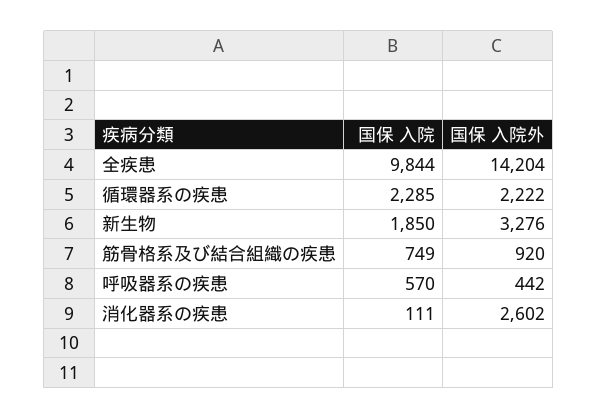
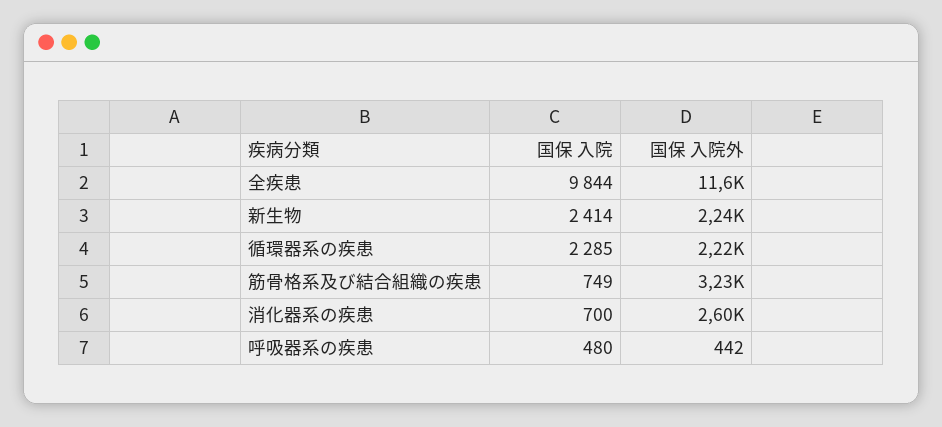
国保 入院外, 全疾患: 14204 -> 11600
国保 入院, 新生物: 1850 -> 2414
国保 入院外, 新生物: 3276 -> 2240
国保 入院外, 筋骨格系及び結合組織の疾患: 920 -> 3230
国保 入院, 呼吸器系の疾患: 570 -> 480
国保 入院, 消化器系の疾患: 111 -> 700

